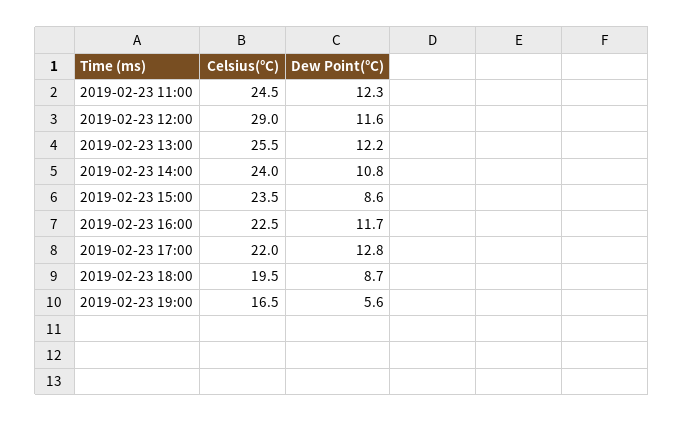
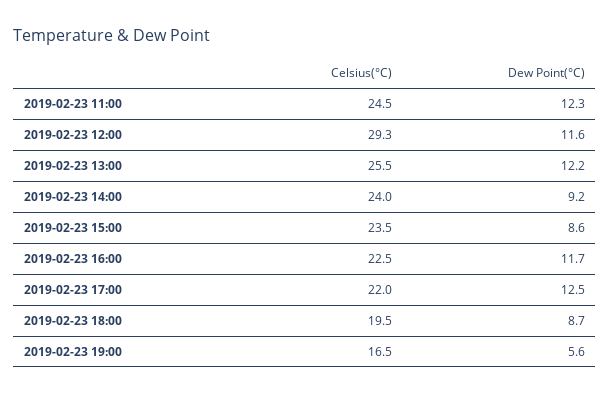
Celsius(°C), 2019-02-23 12:00: 29 -> 29.3
Dew Point(°C), 2019-02-23 14:00: 10.8 -> 9.2
Dew Point(°C), 2019-02-23 17:00: 12.8 -> 12.5

